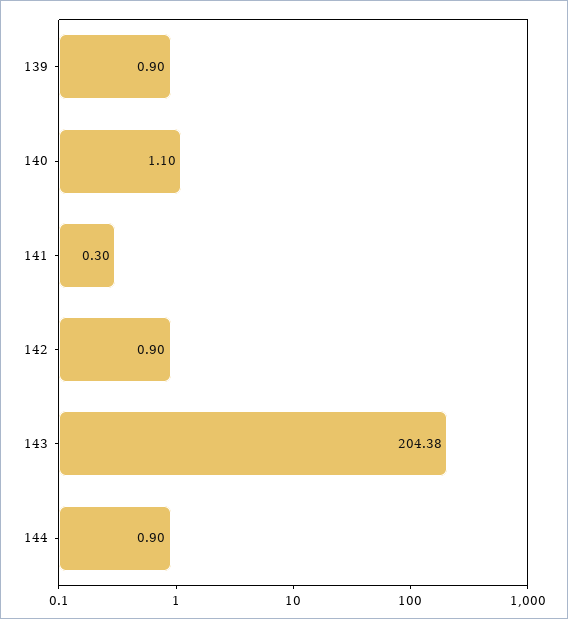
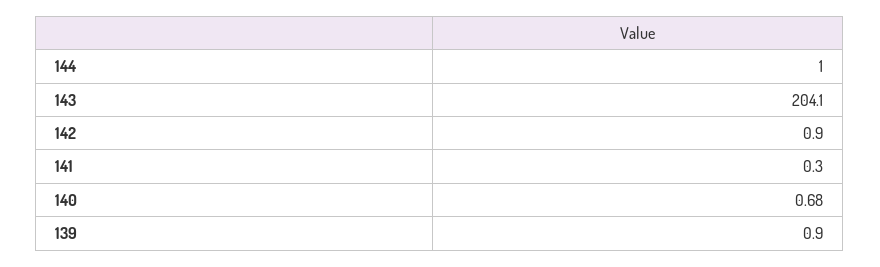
140: 1.1 -> 0.68
143: 204.38 -> 204.1
144: 0.9 -> 1

